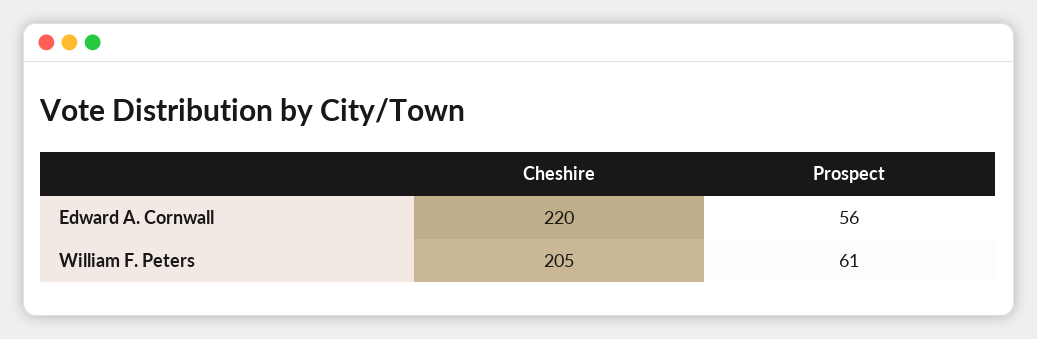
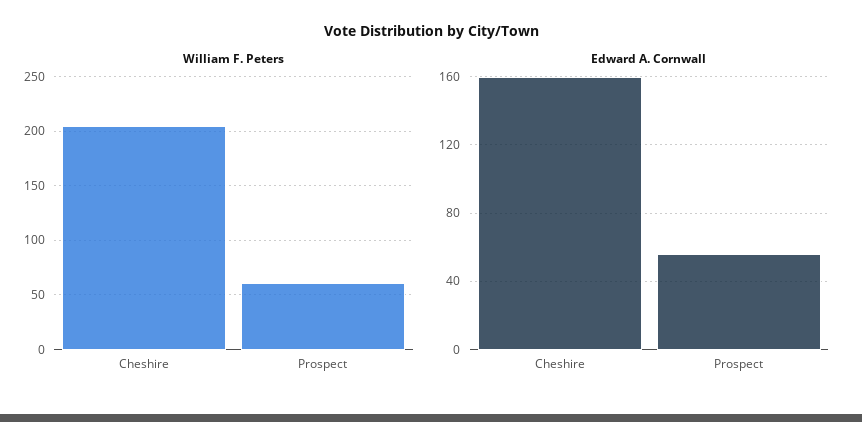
Edward A. Cornwall, Cheshire: 220 -> 160

